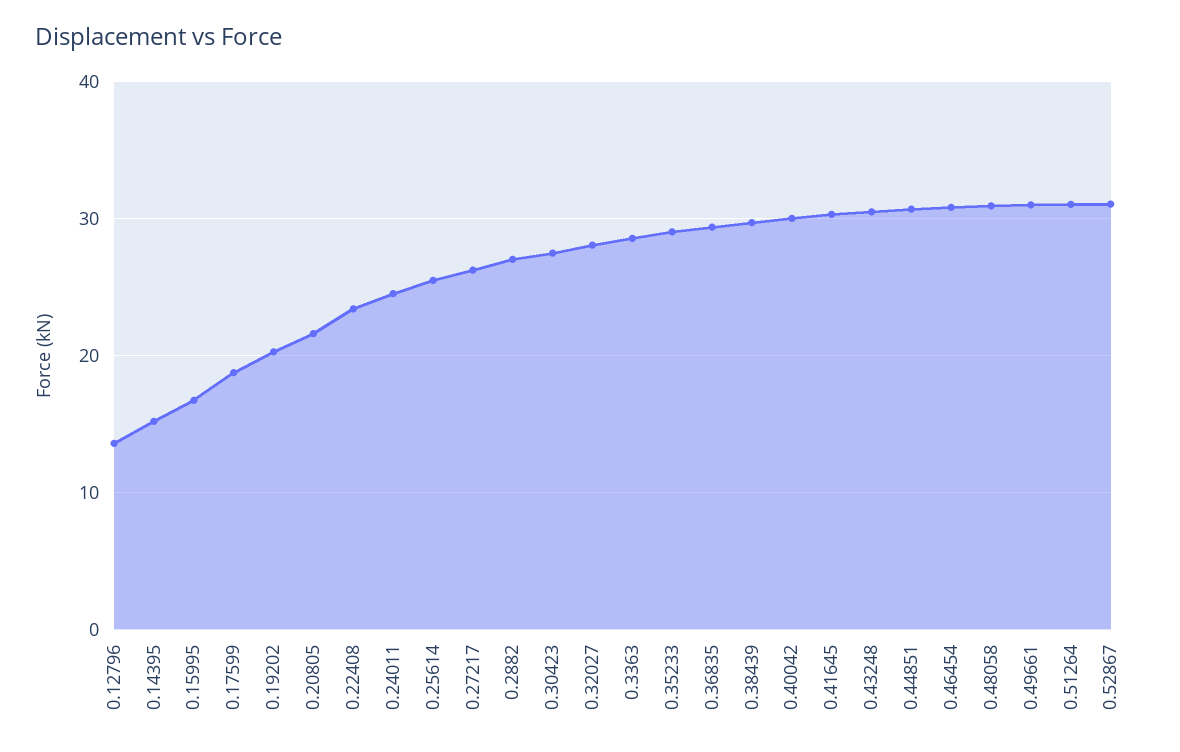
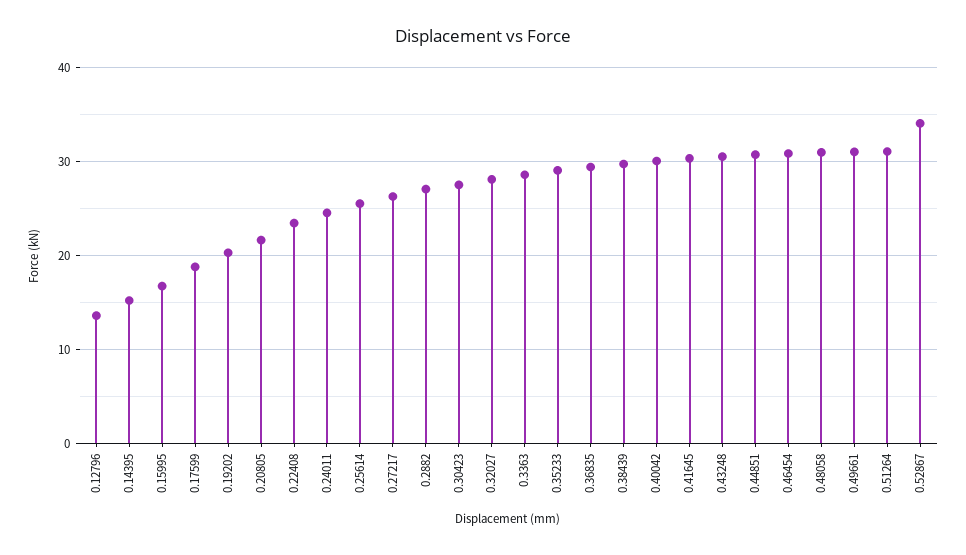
0.52867: 31 -> 34

